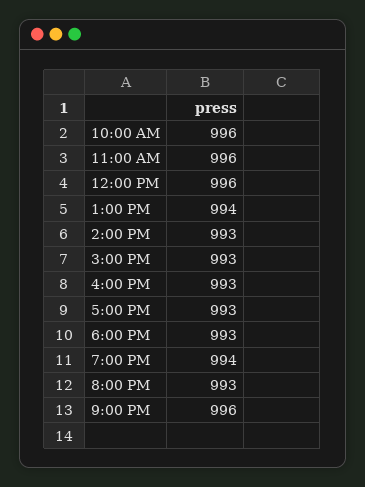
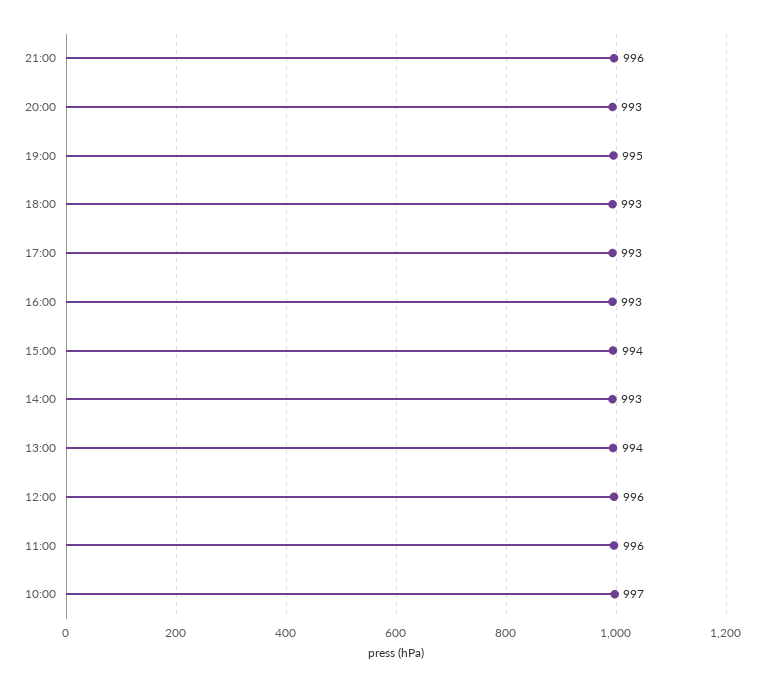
10:00 AM: 996 -> 997
3:00 PM: 993 -> 994
7:00 PM: 994 -> 995

